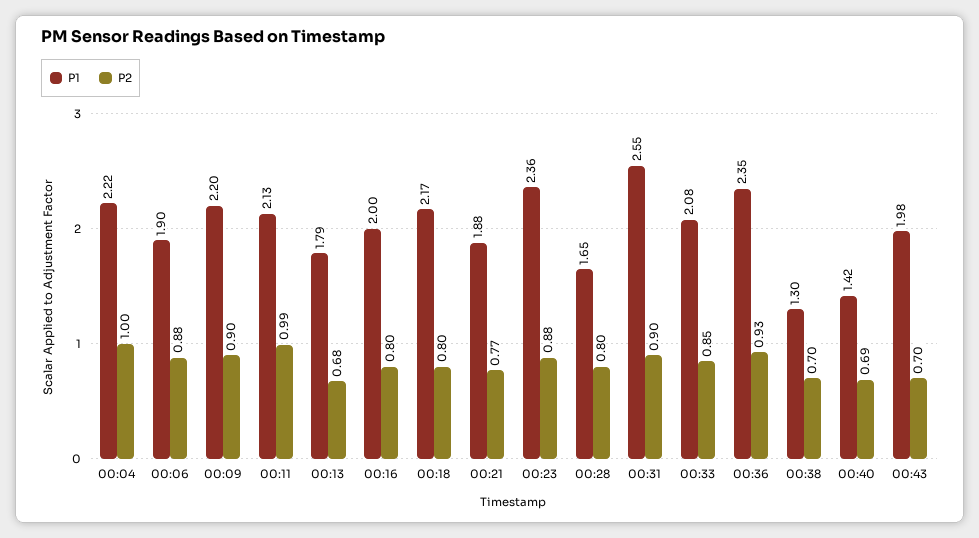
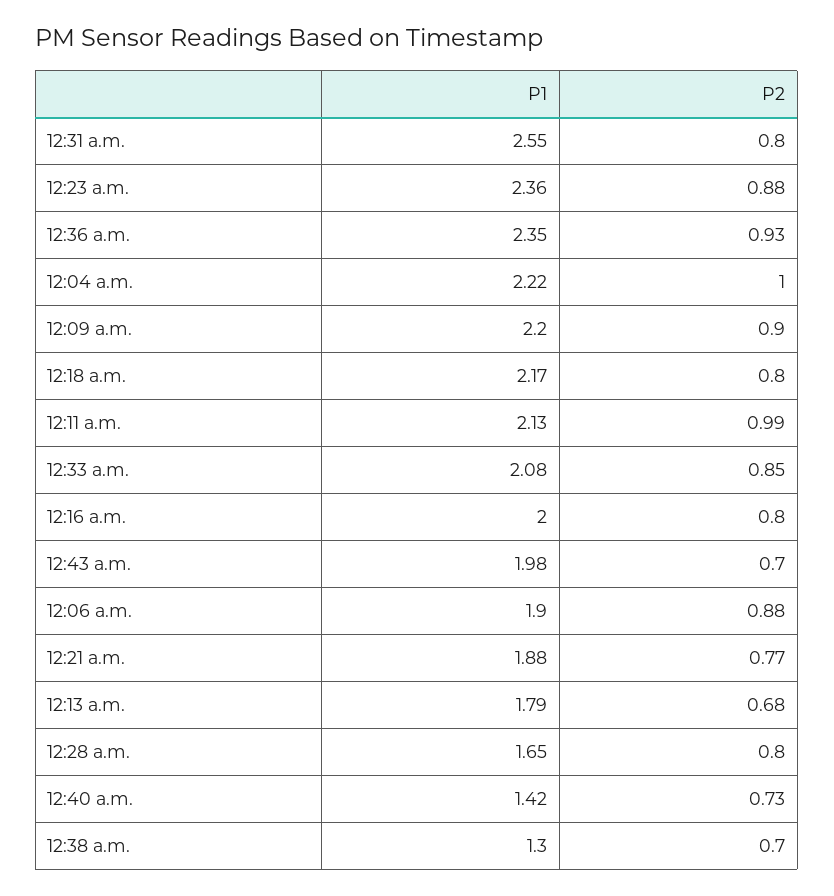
P2, 00:31: 0.9 -> 0.8
P2, 00:40: 0.69 -> 0.73

